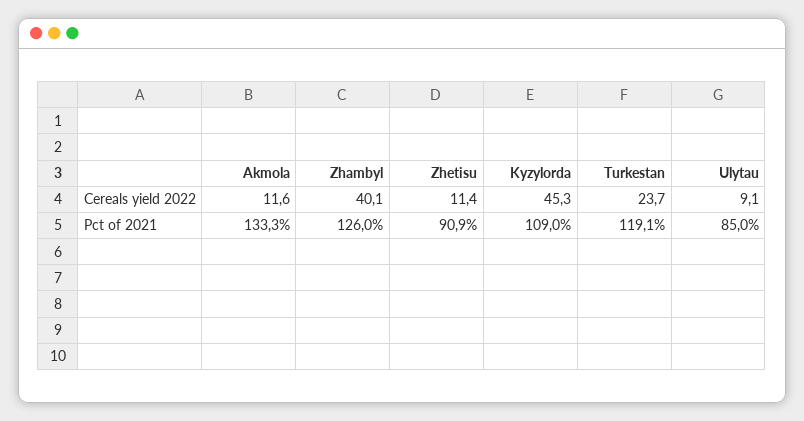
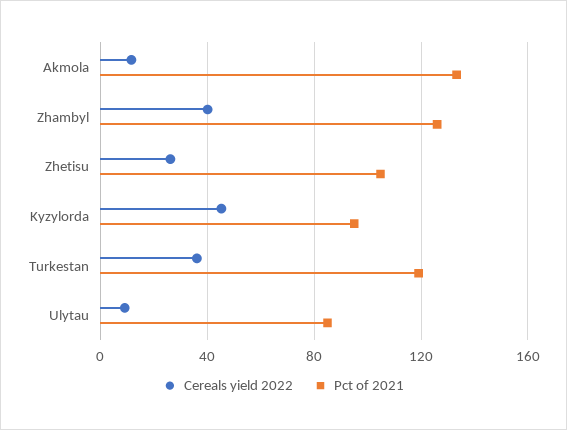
Cereals yield 2022, Zhetisu: 11.4 -> 25
Cereals yield 2022, Turkestan: 23.7 -> 35
Pct of 2021, Zhetisu: 90.9 -> 105
Pct of 2021, Kyzylorda: 109 -> 95

